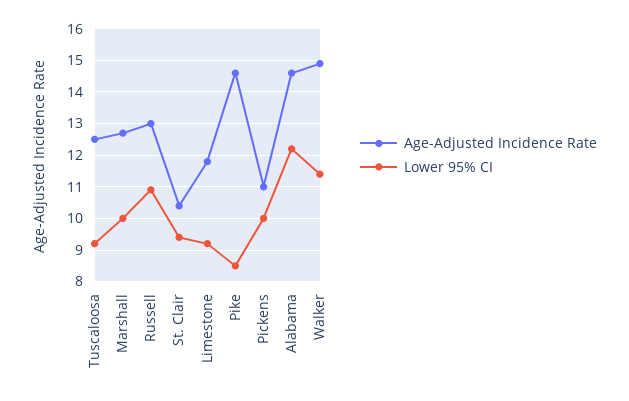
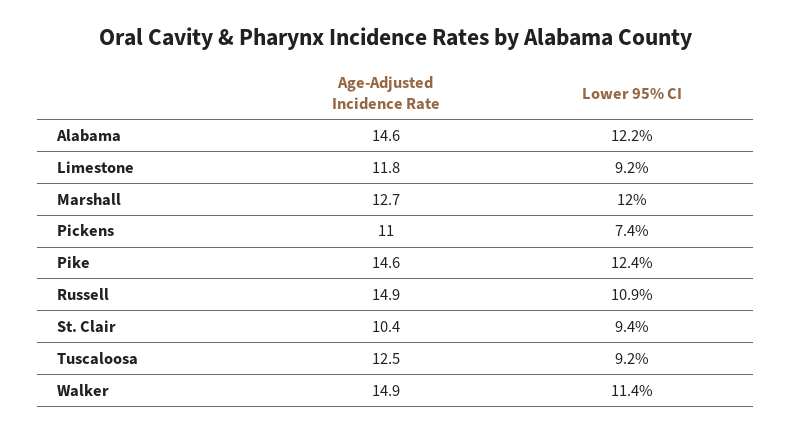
Lower 95% CI, Marshall: 10 -> 12
Age-Adjusted Incidence Rate, Russell: 13 -> 14.9
Lower 95% CI, Pike: 8.5 -> 12.4
Lower 95% CI, Pickens: 10 -> 7.4

